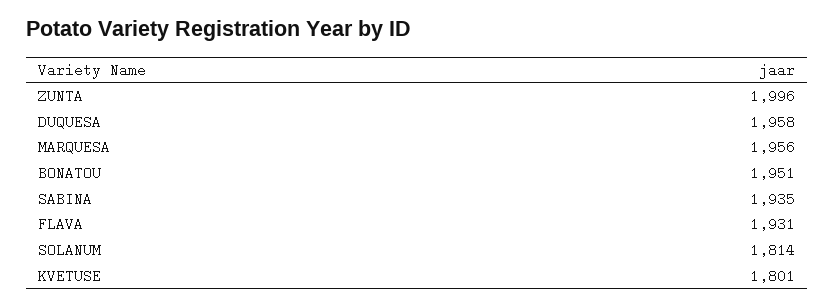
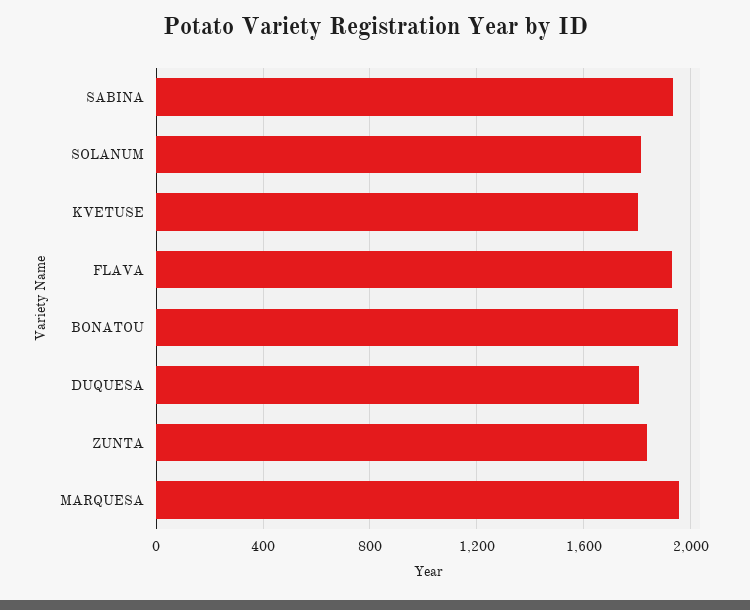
ZUNTA: 1996 -> 1850
DUQUESA: 1958 -> 1800

